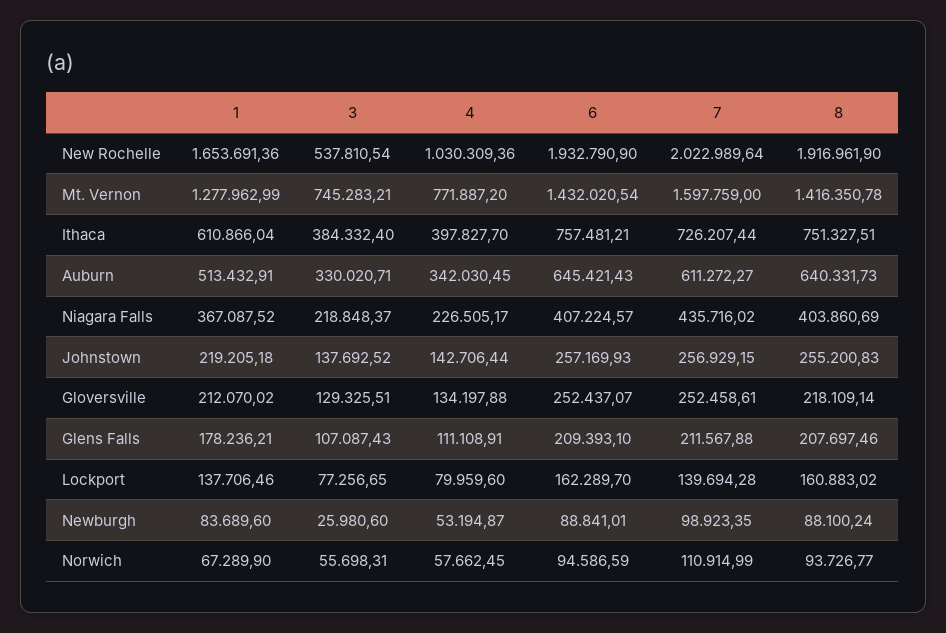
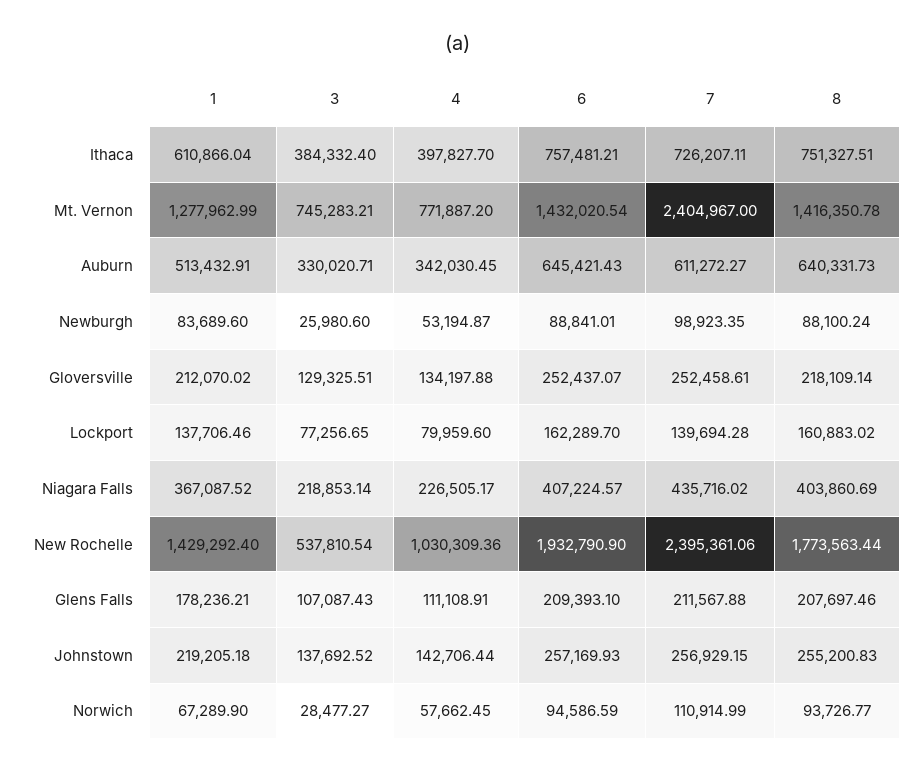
1, New Rochelle: 1653691.36 -> 1429292.4
7, New Rochelle: 2022989.64 -> 2395361.06
8, New Rochelle: 1916961.9 -> 1773563.44
7, Mt. Vernon: 1597759 -> 2404967
7, Ithaca: 726207.44 -> 726207.11
3, Niagara Falls: 218848.37 -> 218853.14
3, Norwich: 55698.31 -> 28477.27

